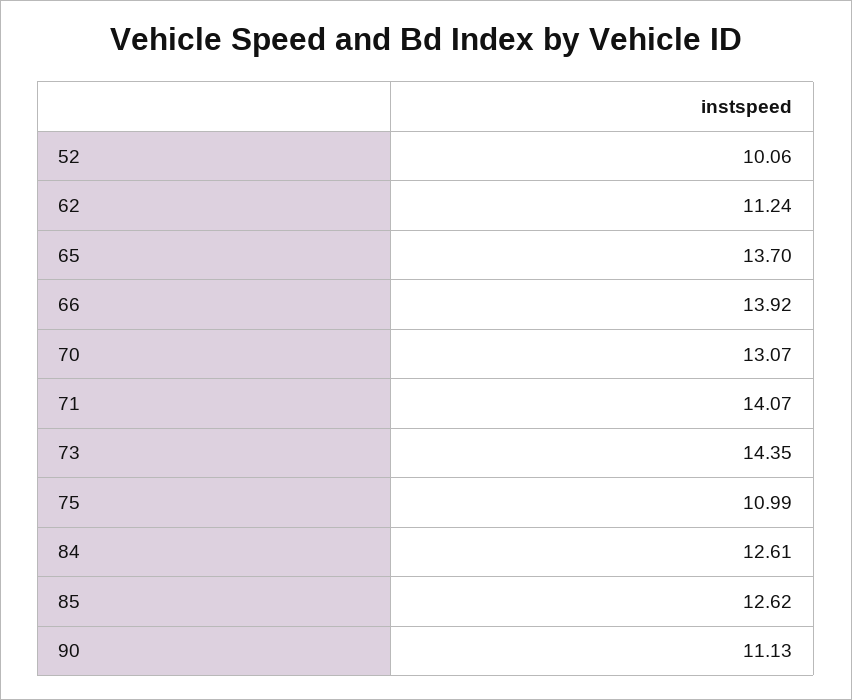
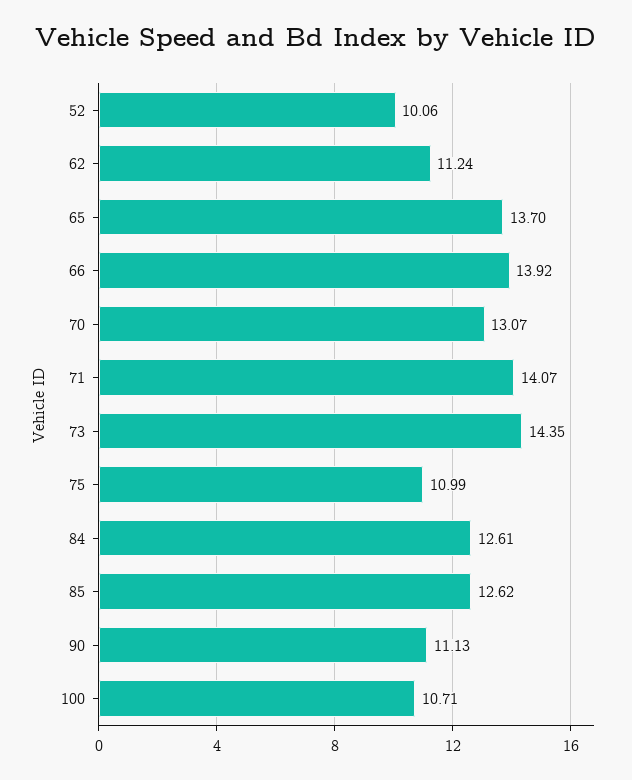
100: none -> 10.71

